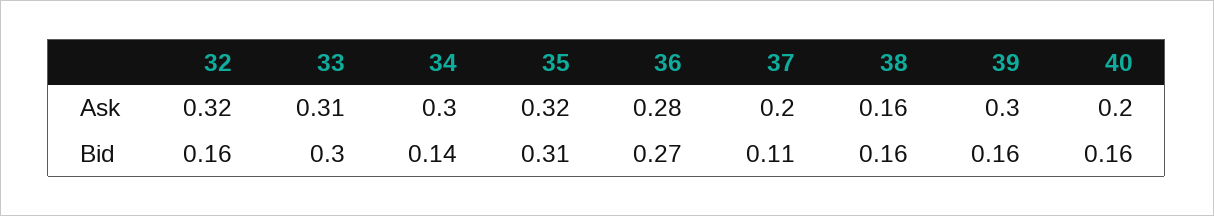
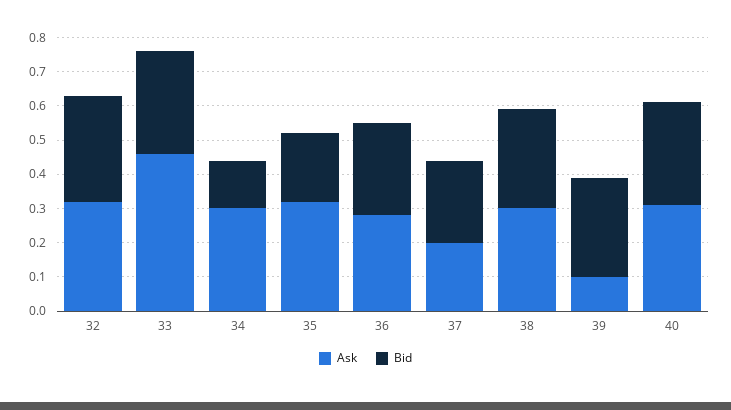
Ask, 33: 0.31 -> 0.45
Ask, 38: 0.16 -> 0.3
Ask, 39: 0.3 -> 0.1
Ask, 40: 0.2 -> 0.3
Bid, 32: 0.16 -> 0.3
Bid, 35: 0.31 -> 0.2
Bid, 37: 0.11 -> 0.25
Bid, 38: 0.16 -> 0.3
Bid, 39: 0.16 -> 0.3
Bid, 40: 0.16 -> 0.3

